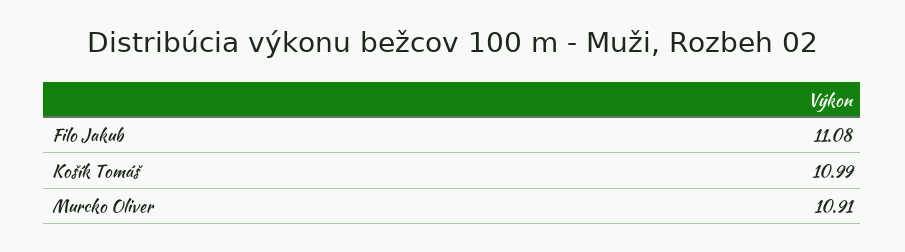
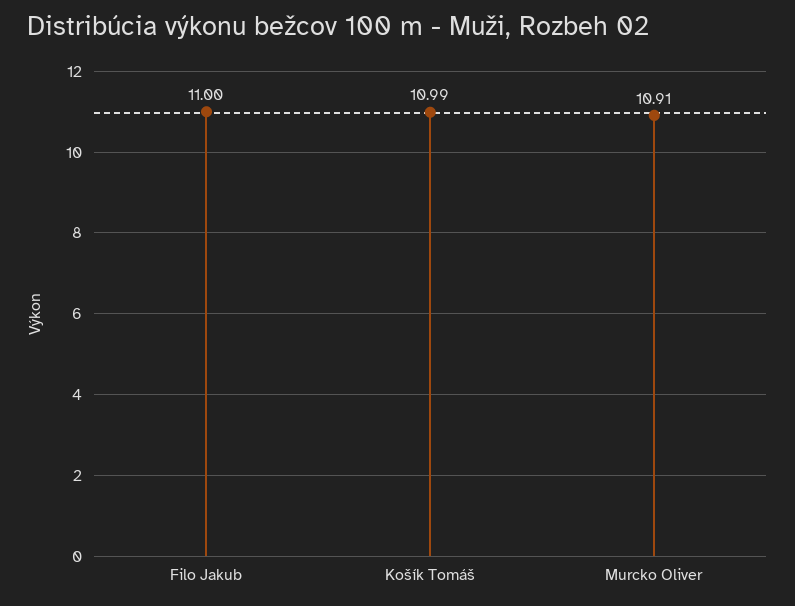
Filo Jakub: 11.08 -> 11

